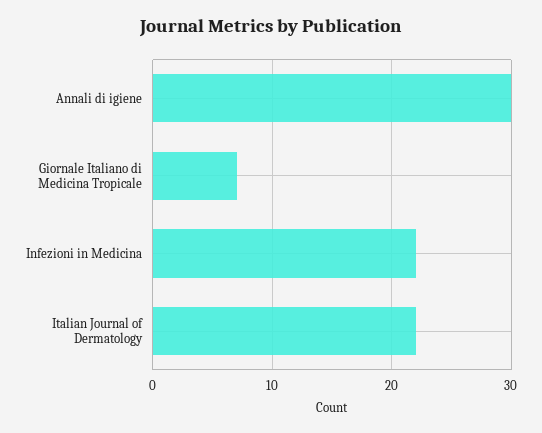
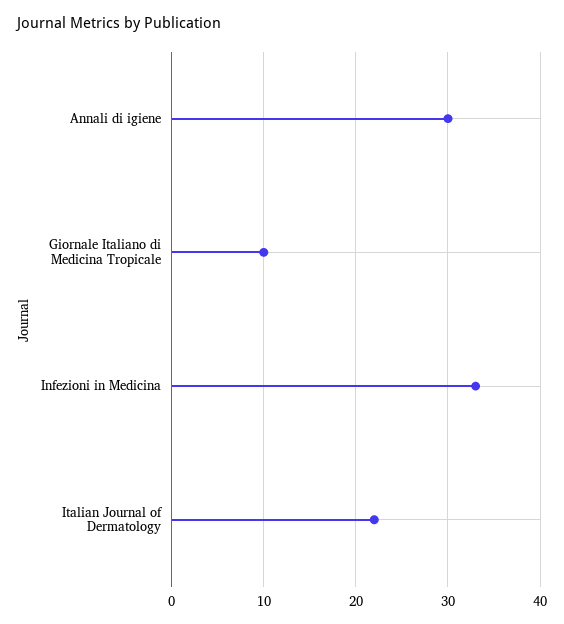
Giornale Italiano di Medicina Tropicale: 7 -> 10
Infezioni in Medicina: 22 -> 33

